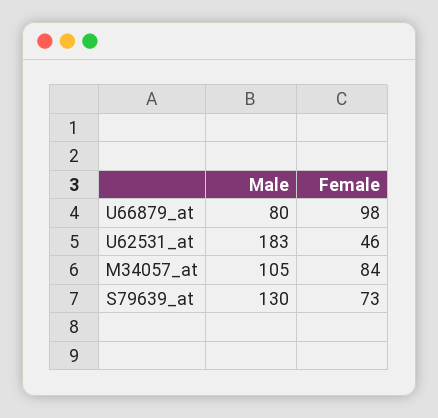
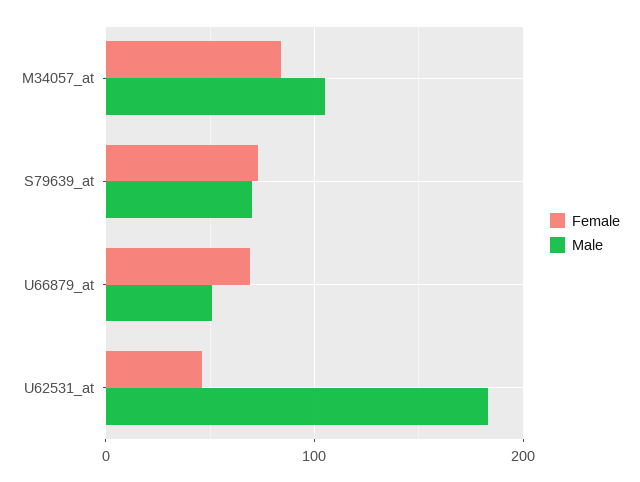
Male, U66879_at: 80 -> 50
Female, U66879_at: 98 -> 70
Male, S79639_at: 130 -> 70

